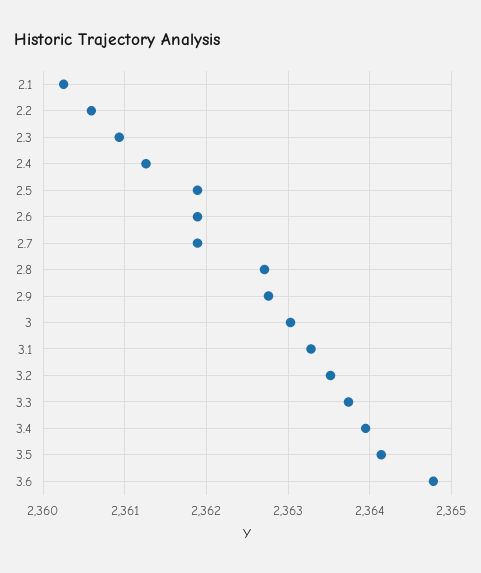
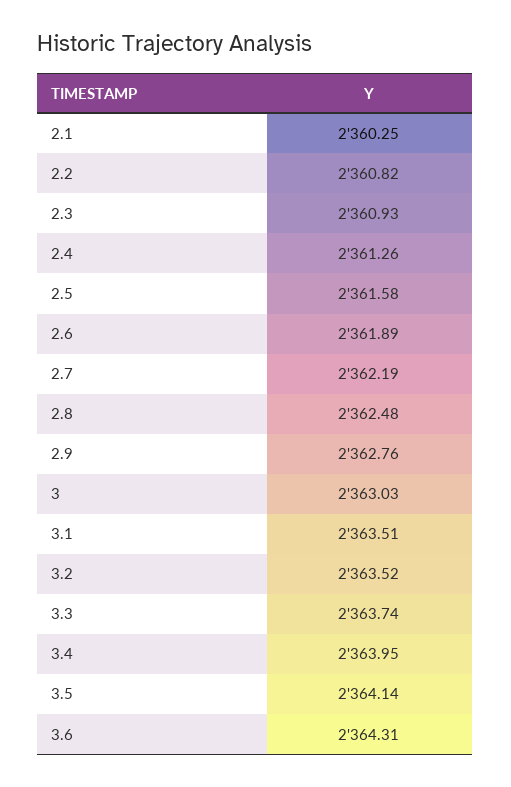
2.2: 2360.6 -> 2360.82
2.5: 2361.9 -> 2361.58
2.7: 2361.9 -> 2362.19
2.8: 2362.7 -> 2362.48
3.1: 2363.3 -> 2363.51
3.6: 2364.8 -> 2364.31

